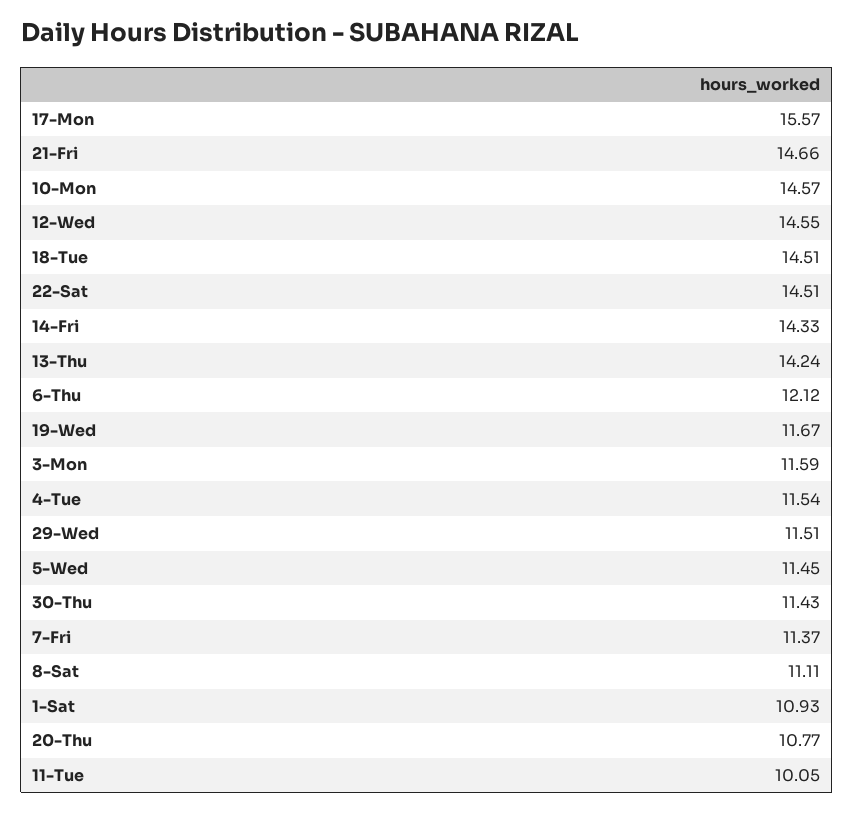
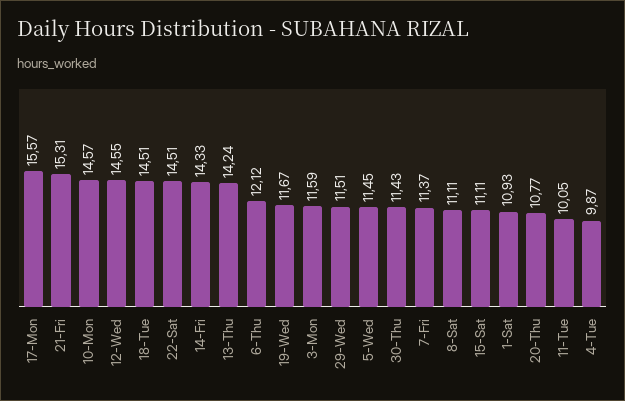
21-Fri: 14.66 -> 15.31
4-Tue: 11.54 -> 9.87
15-Sat: none -> 11.11

